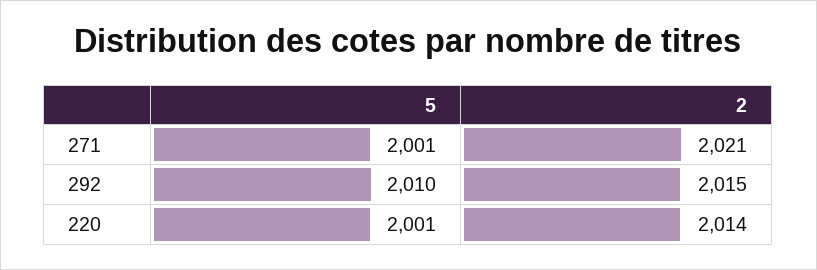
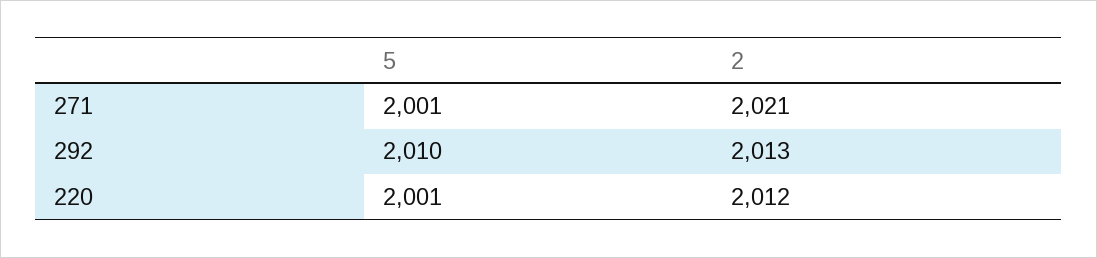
2, 292: 2015 -> 2013
2, 220: 2014 -> 2012

